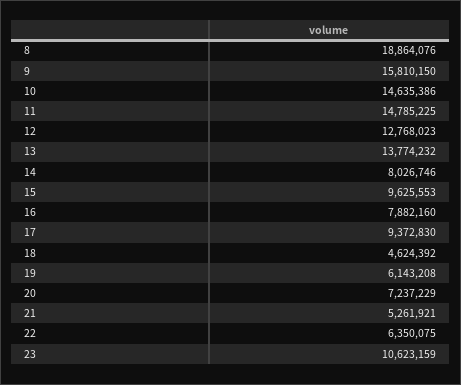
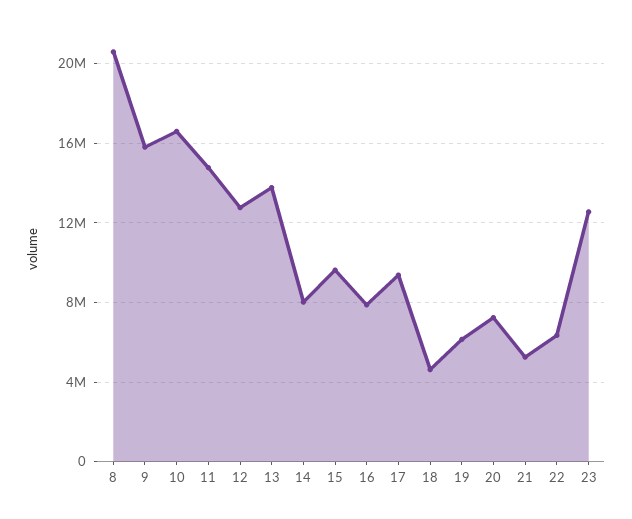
8: 18864076 -> 20500000
10: 14635386 -> 16500000
23: 10623159 -> 12500000

